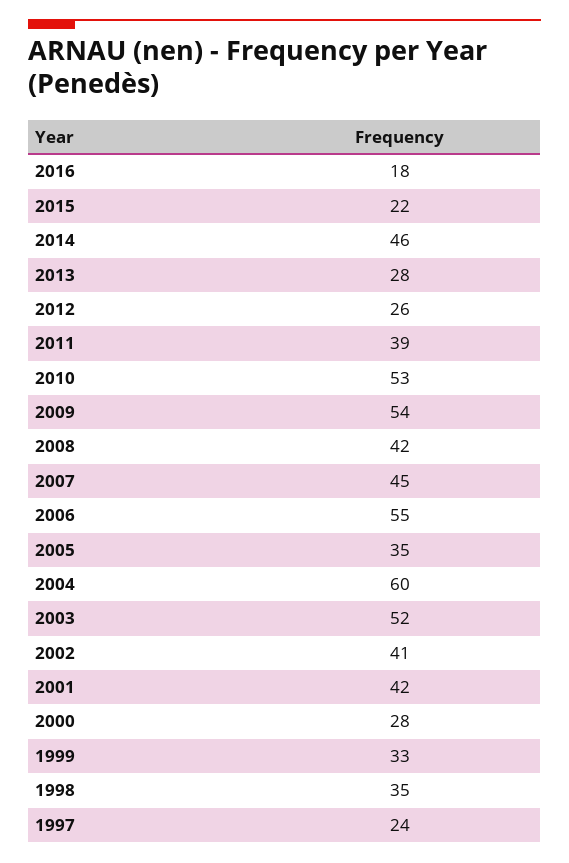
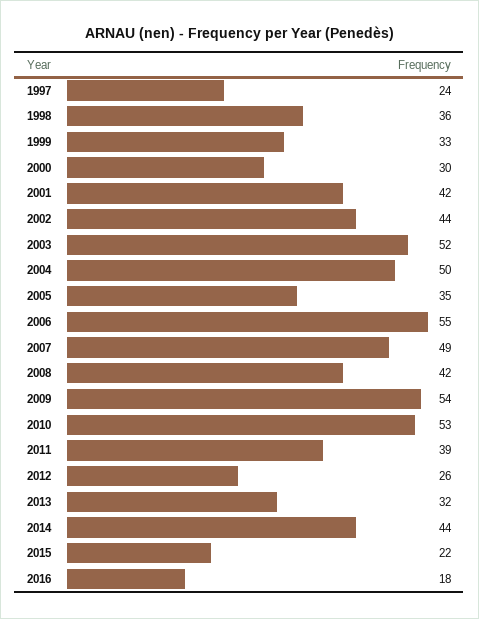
2014: 46 -> 44
2013: 28 -> 32
2007: 45 -> 49
2004: 60 -> 50
2002: 41 -> 44
2000: 28 -> 30
1998: 35 -> 36

